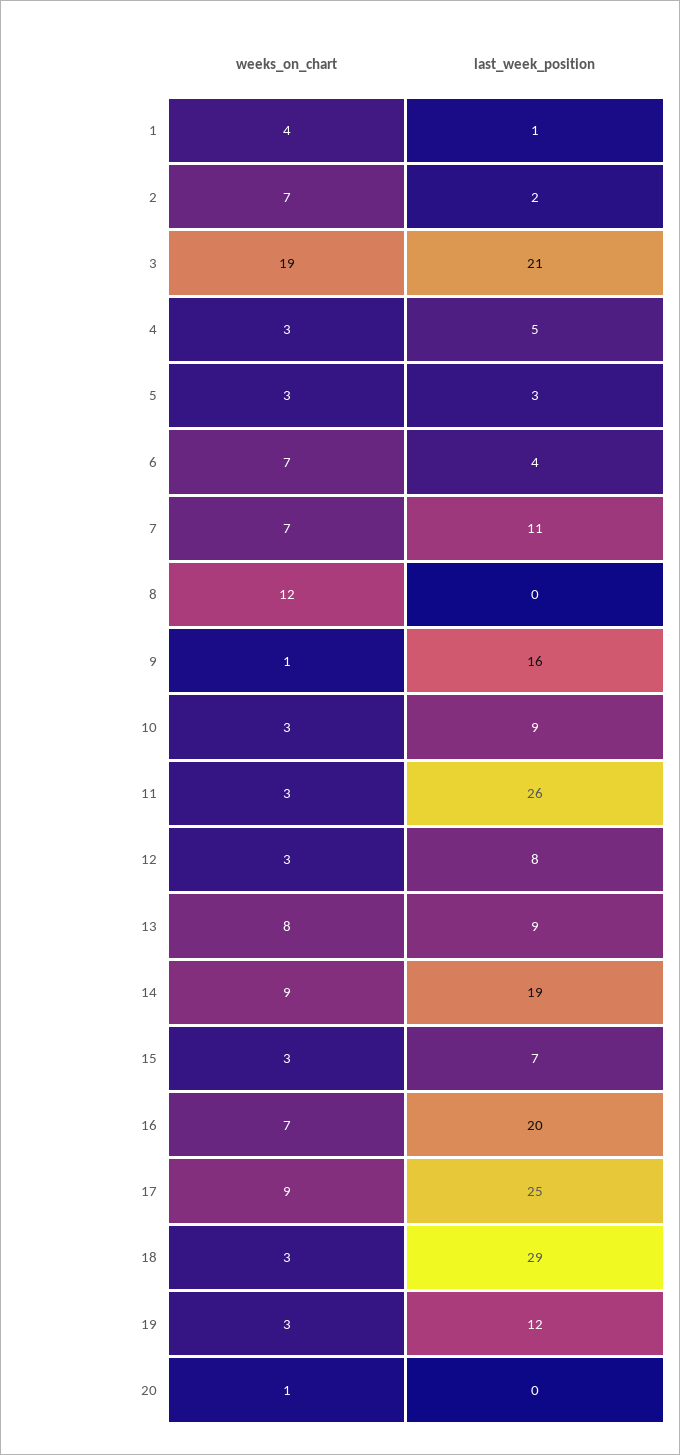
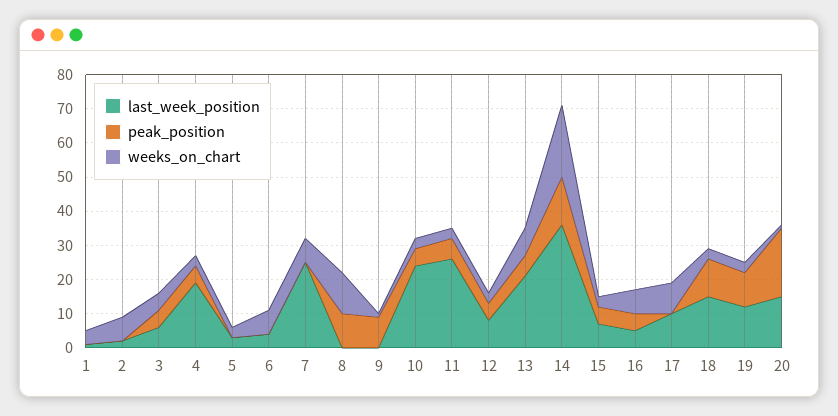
weeks_on_chart, 3: 19 -> 5
last_week_position, 3: 21 -> 5
last_week_position, 4: 5 -> 20
last_week_position, 7: 11 -> 25
last_week_position, 9: 16 -> 0
last_week_position, 10: 9 -> 25
last_week_position, 13: 9 -> 20
weeks_on_chart, 14: 9 -> 20
last_week_position, 14: 19 -> 35
last_week_position, 16: 20 -> 5
last_week_position, 17: 25 -> 10
last_week_position, 18: 29 -> 15
last_week_position, 20: 0 -> 15
peak_position, 1: none -> 0
peak_position, 2: none -> 0
peak_position, 3: none -> 5
peak_position, 4: none -> 5
peak_position, 5: none -> 0
peak_position, 6: none -> 0
peak_position, 7: none -> 0
peak_position, 8: none -> 10
peak_position, 9: none -> 10
peak_position, 10: none -> 5
peak_position, 11: none -> 5
peak_position, 12: none -> 5
peak_position, 13: none -> 5
peak_position, 14: none -> 15
peak_position, 15: none -> 5
peak_position, 16: none -> 5
peak_position, 17: none -> 0
peak_position, 18: none -> 10
peak_position, 19: none -> 10
peak_position, 20: none -> 20

